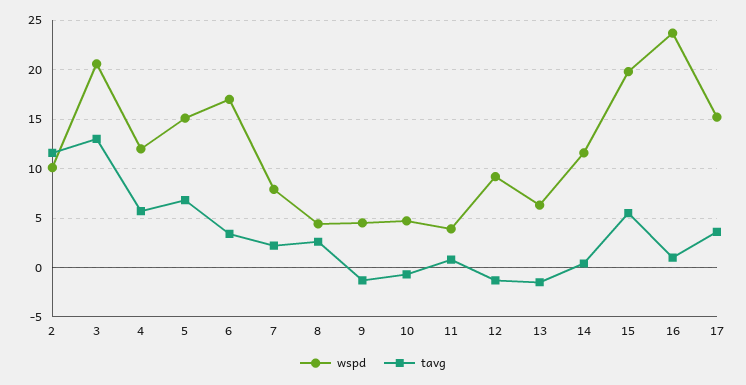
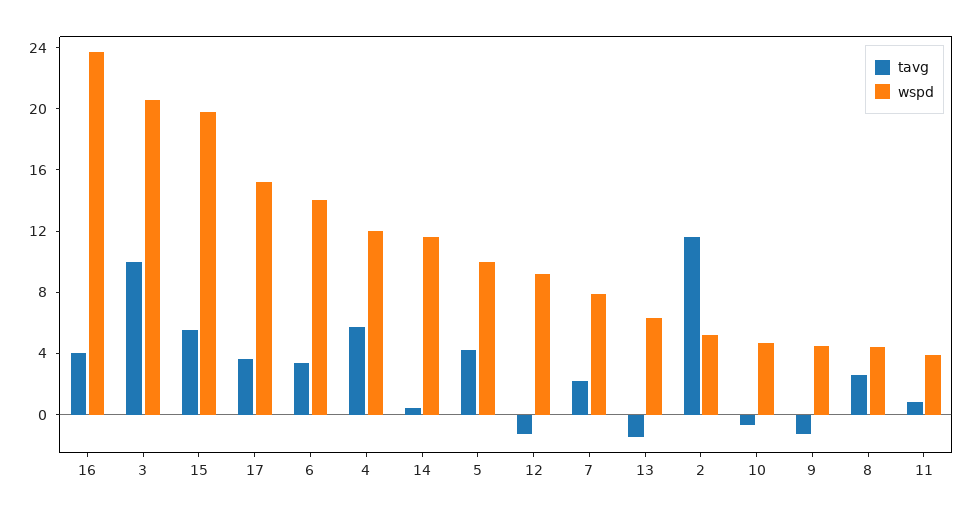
wspd, 2: 10 -> 5
tavg, 3: 13 -> 10
wspd, 5: 15 -> 10
tavg, 5: 7 -> 4
wspd, 6: 17 -> 14
tavg, 16: 1 -> 4

